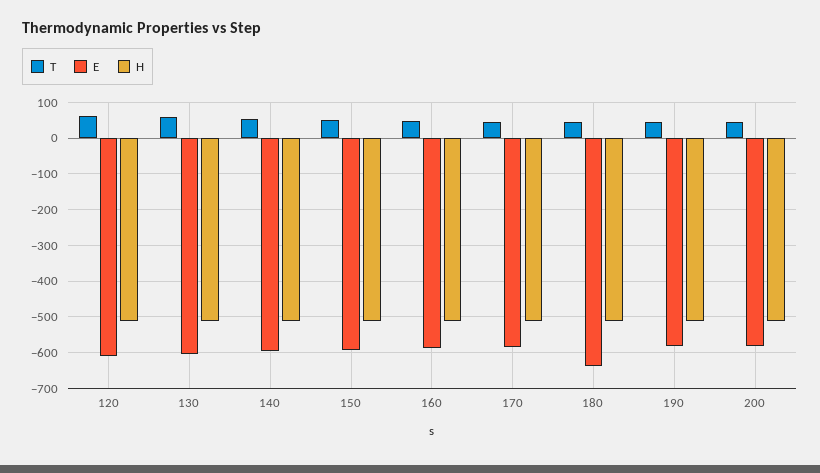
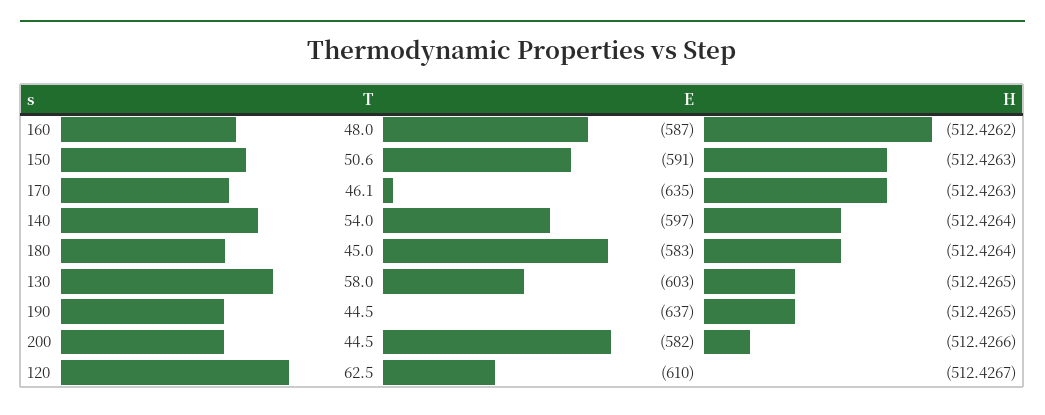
E, 170: -580 -> -635
E, 180: -640 -> -583
E, 190: -580 -> -637

